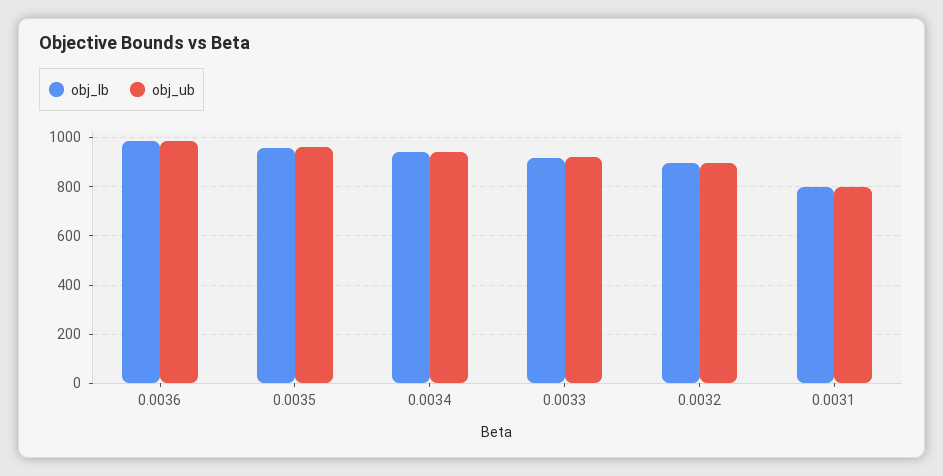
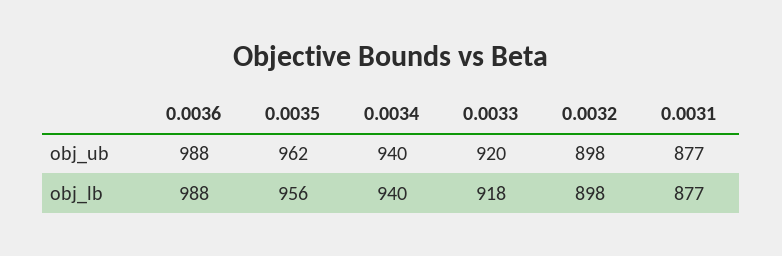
obj_lb, 0.0031: 800 -> 877
obj_ub, 0.0031: 800 -> 877

